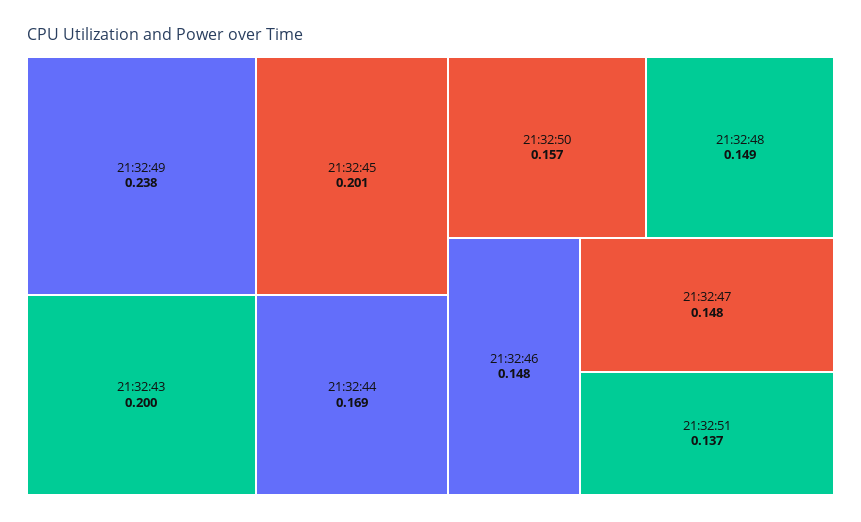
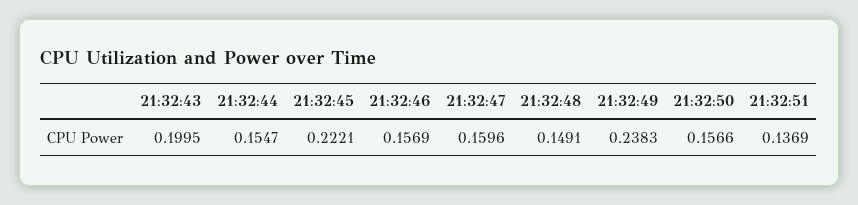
21:32:45: 0.201 -> 0.2221
21:32:44: 0.169 -> 0.1547
21:32:46: 0.148 -> 0.1569
21:32:47: 0.148 -> 0.1596

